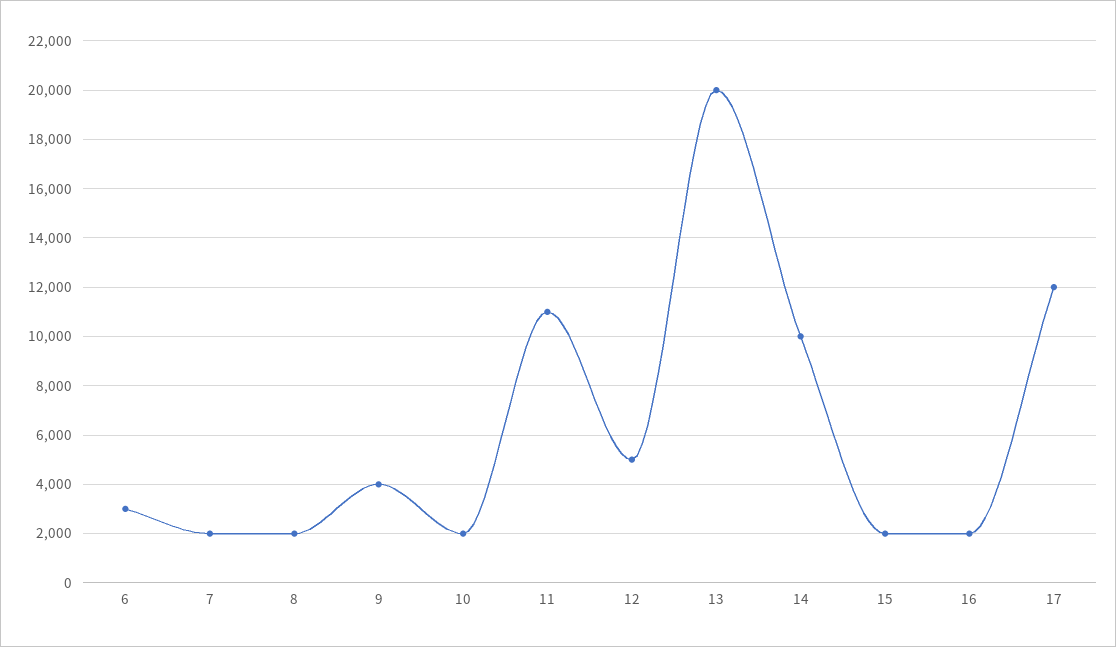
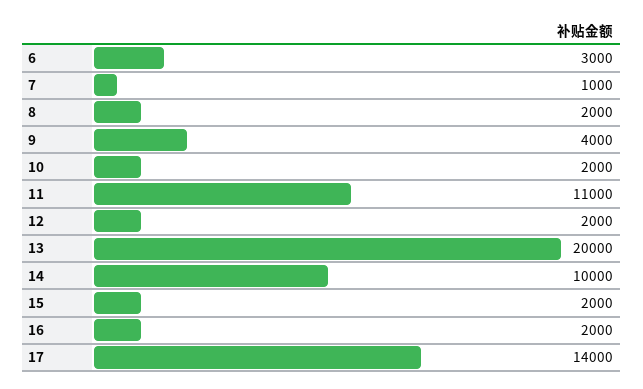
7: 2000 -> 1000
12: 5000 -> 2000
17: 12000 -> 14000

